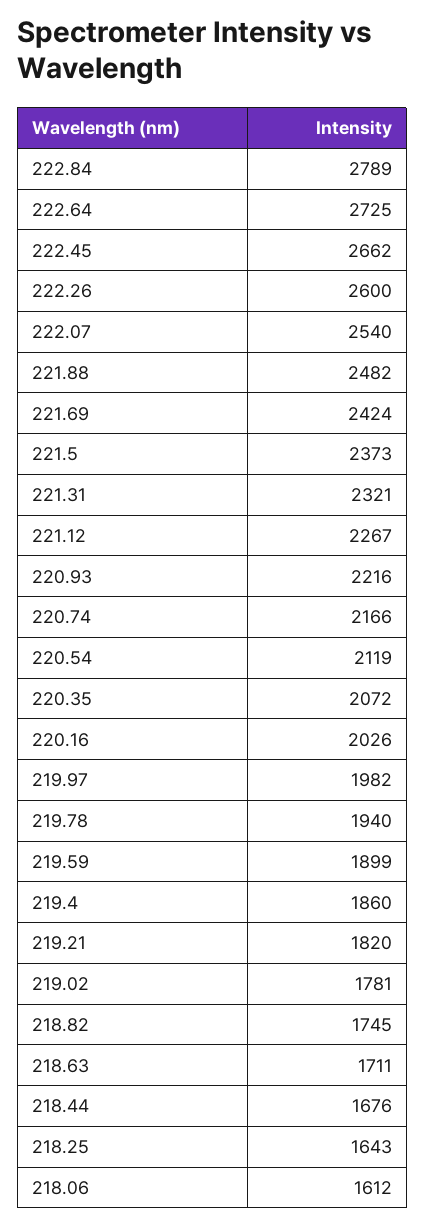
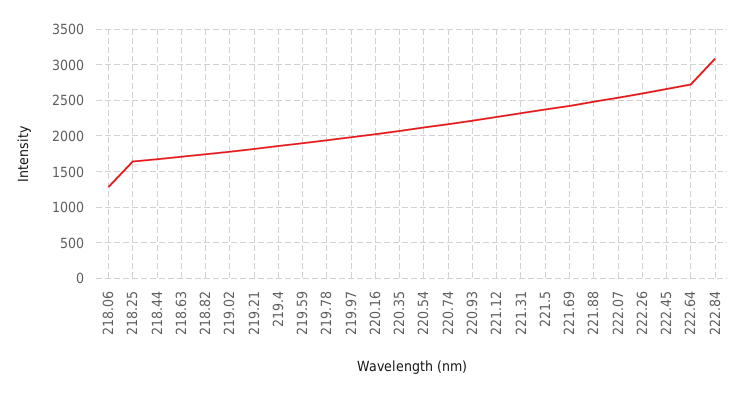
222.84: 2789 -> 3100
218.06: 1612 -> 1300

